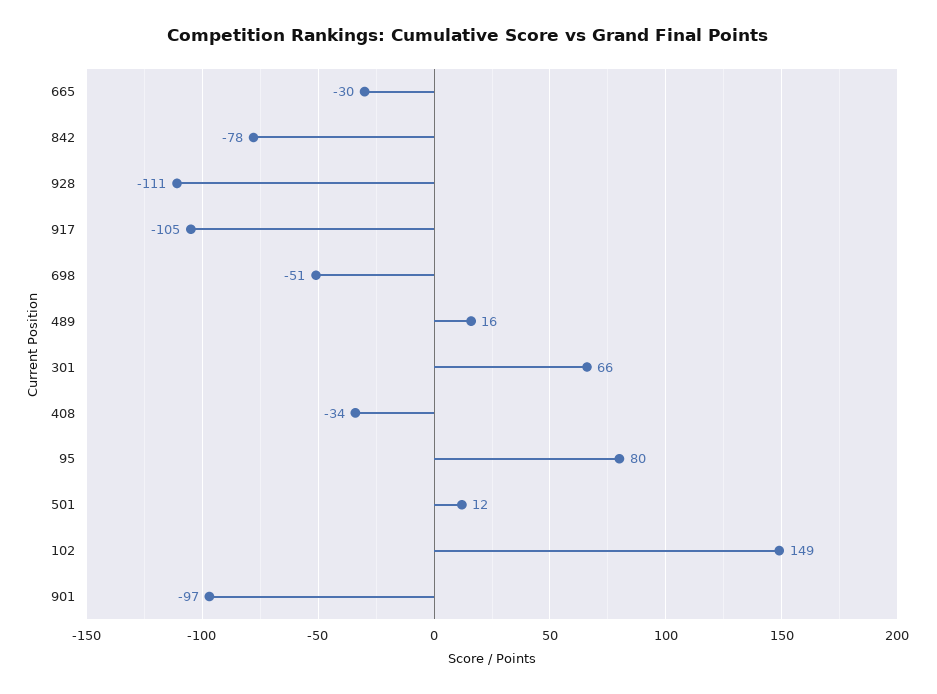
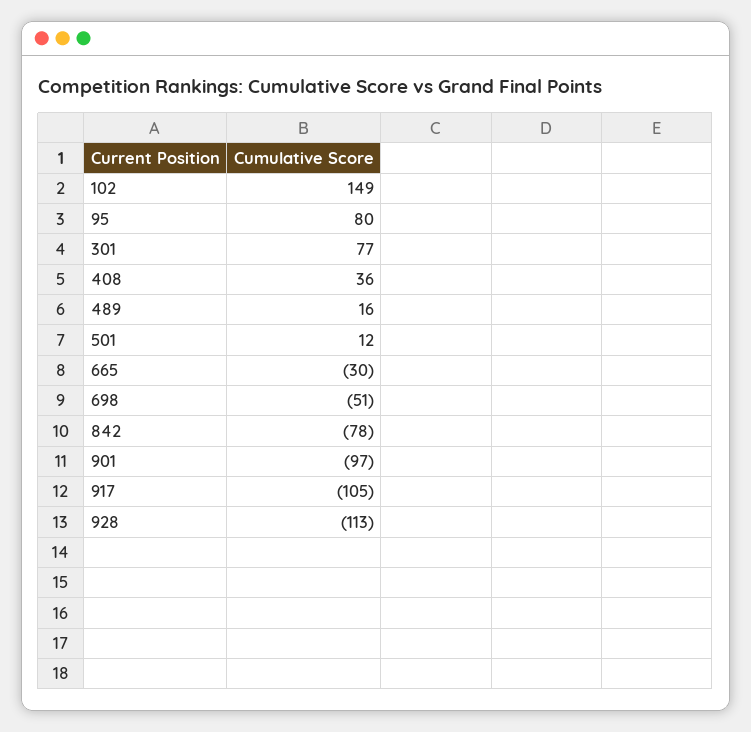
928: -111 -> -113
301: 66 -> 77
408: -34 -> 36

